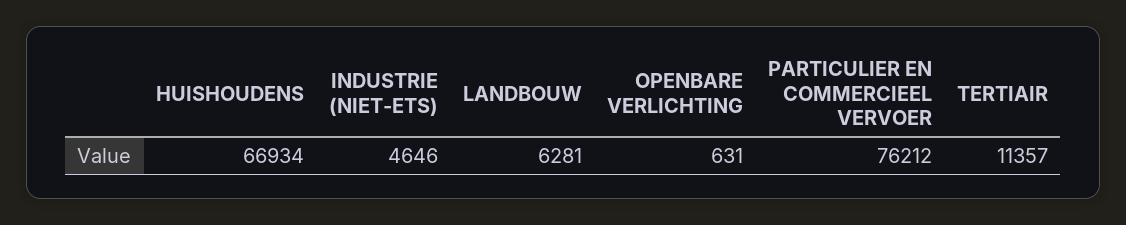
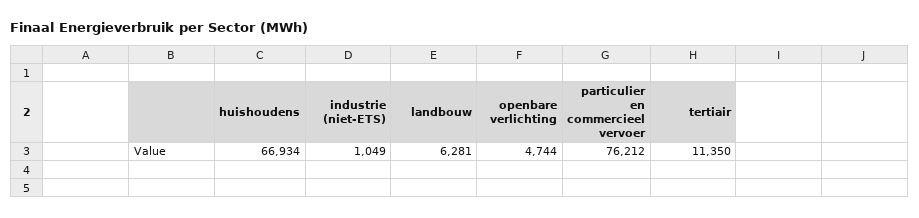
INDUSTRIE (NIET-ETS): 4646 -> 1049
OPENBARE VERLICHTING: 631 -> 4744
TERTIAIR: 11357 -> 11350

